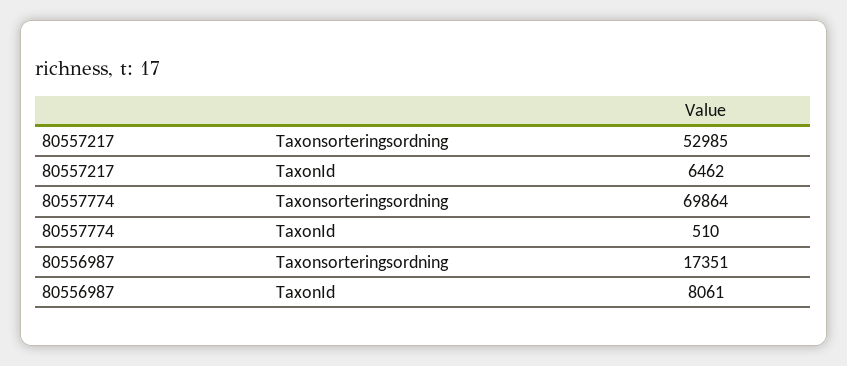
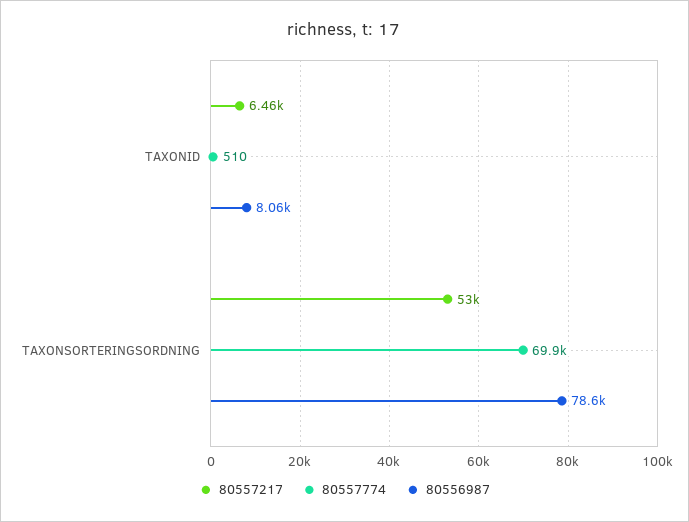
80556987, Taxonsorteringsordning: 17351 -> 78600

